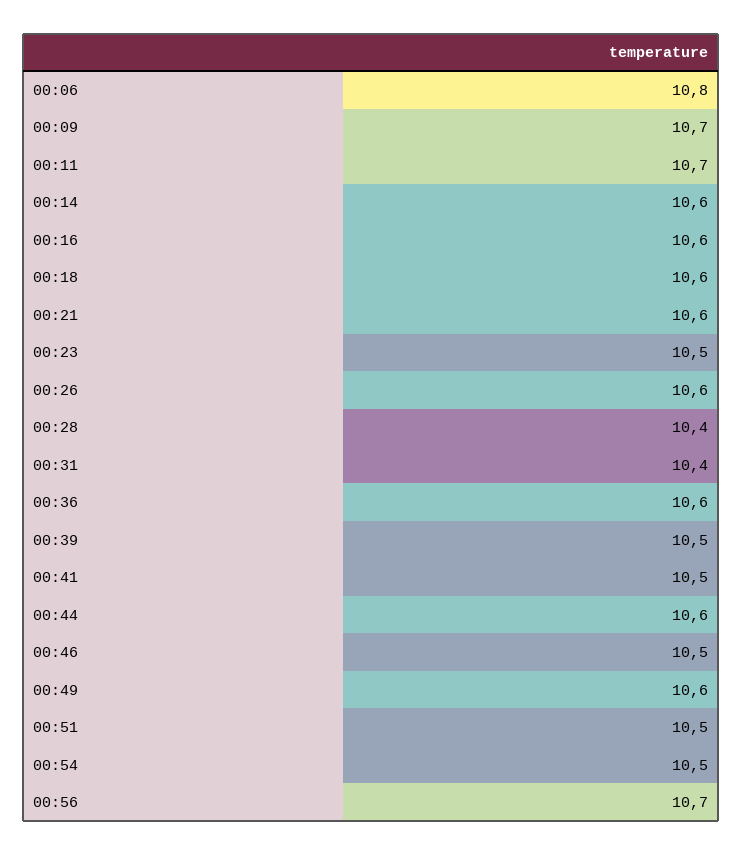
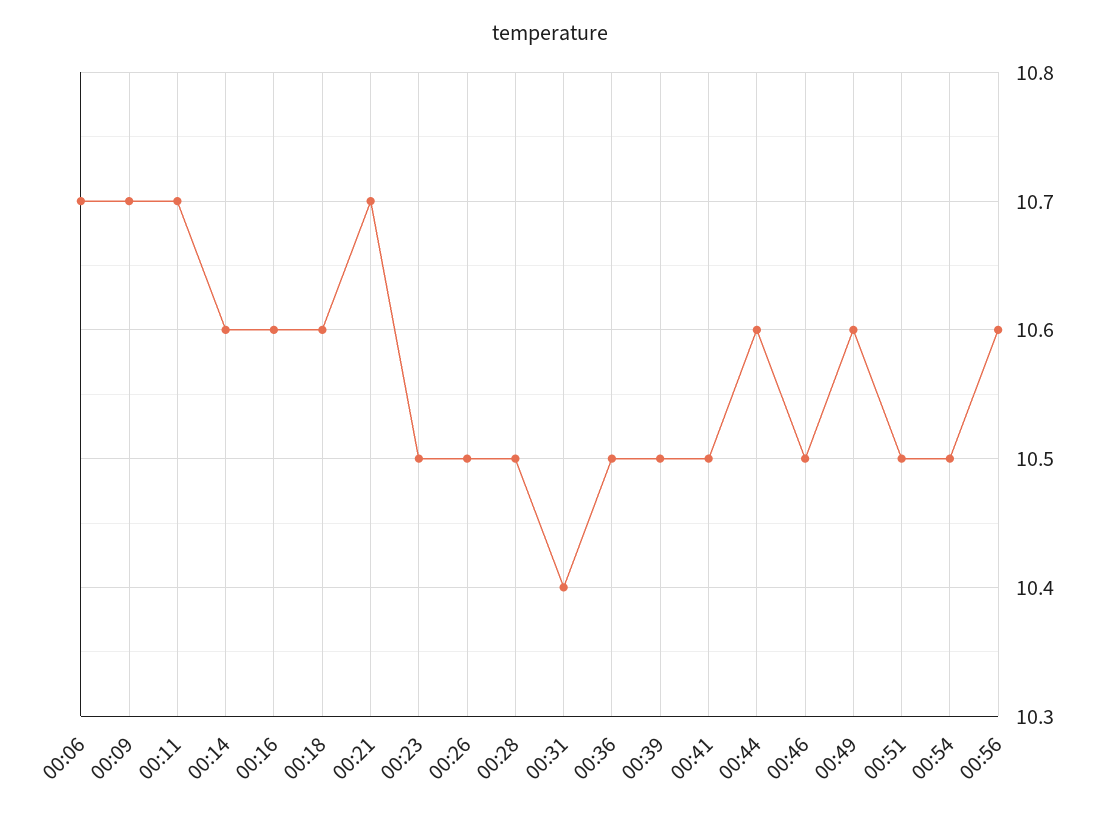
00:06: 10.8 -> 10.7
00:21: 10.6 -> 10.7
00:26: 10.6 -> 10.5
00:28: 10.4 -> 10.5
00:36: 10.6 -> 10.5
00:56: 10.7 -> 10.6

